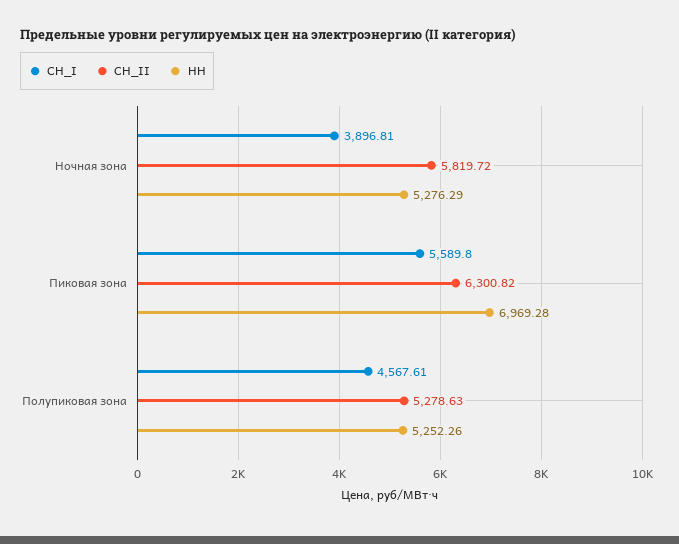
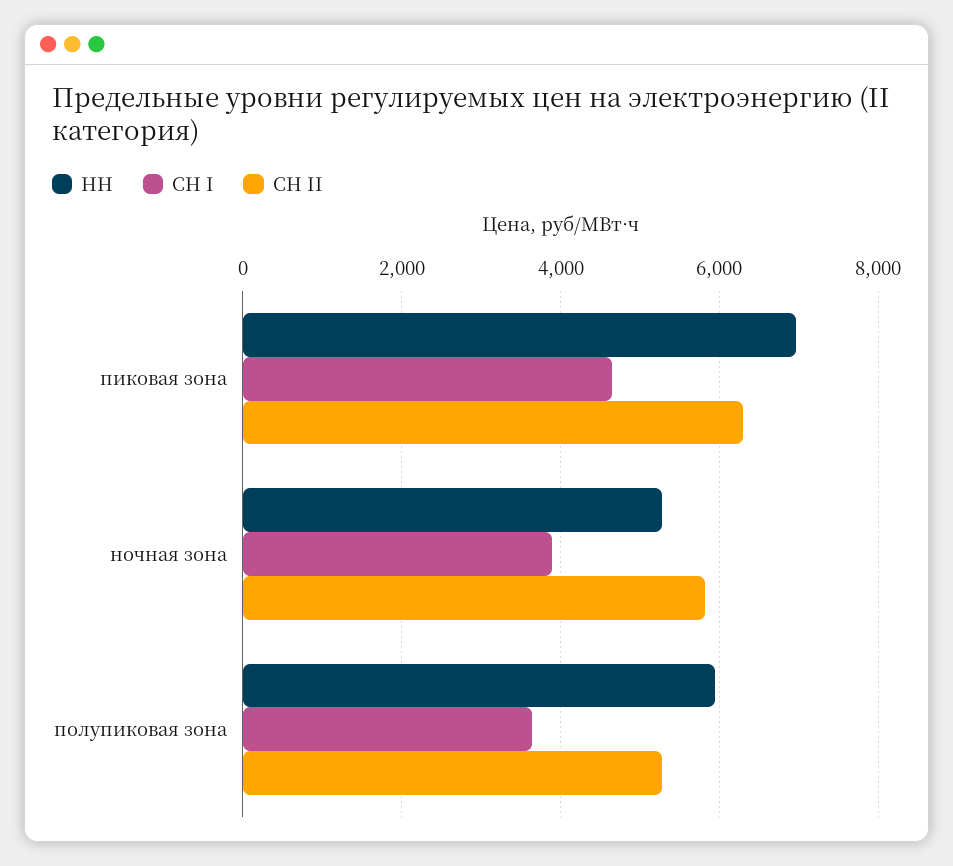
СН_I, Пиковая зона: 5589.8 -> 4600
СН_I, Полупиковая зона: 4567.61 -> 3600
НН, Полупиковая зона: 5252.26 -> 6000

